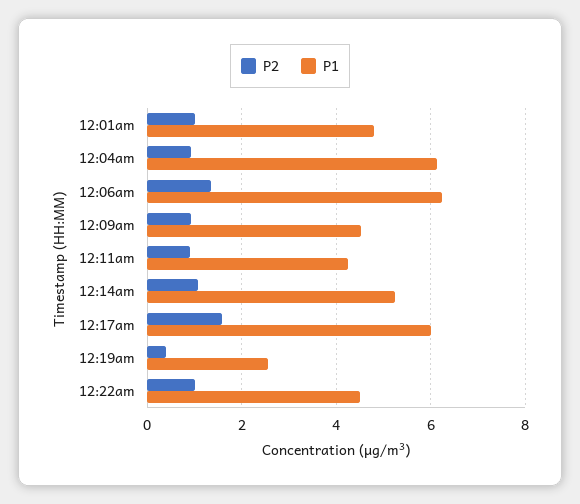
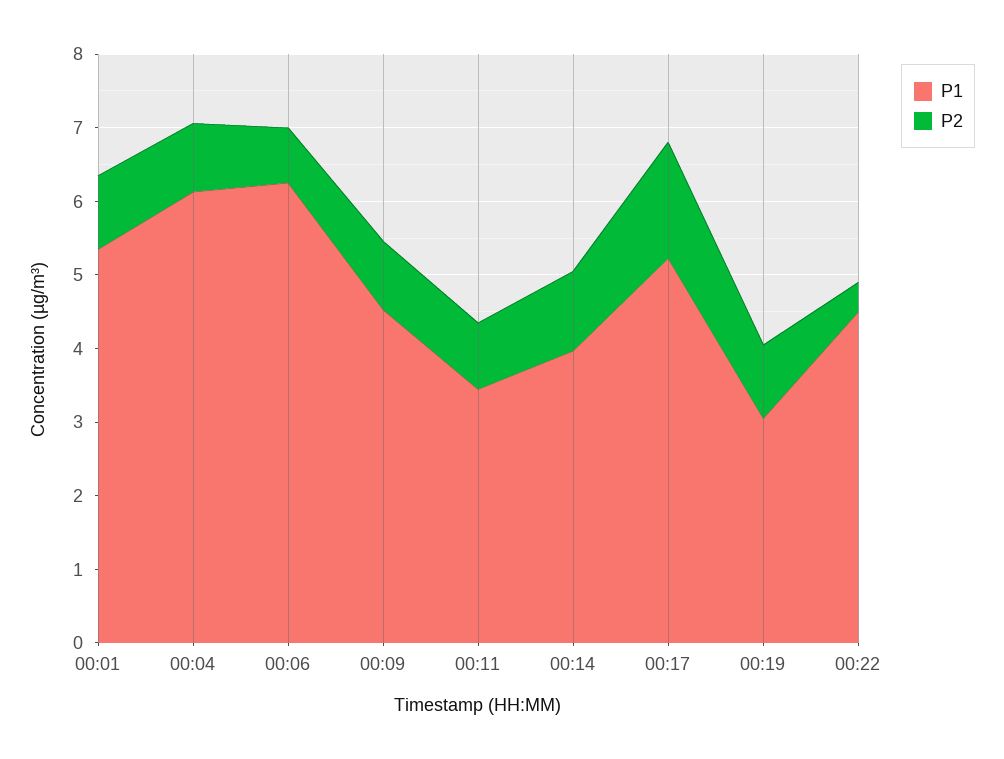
P1, 12:01am: 4.8 -> 5.4
P2, 12:06am: 1.4 -> 0.8
P1, 12:11am: 4.2 -> 3.4
P1, 12:14am: 5.2 -> 4
P1, 12:17am: 6 -> 5.2
P2, 12:19am: 0.4 -> 1
P1, 12:19am: 2.6 -> 3
P2, 12:22am: 1 -> 0.4

